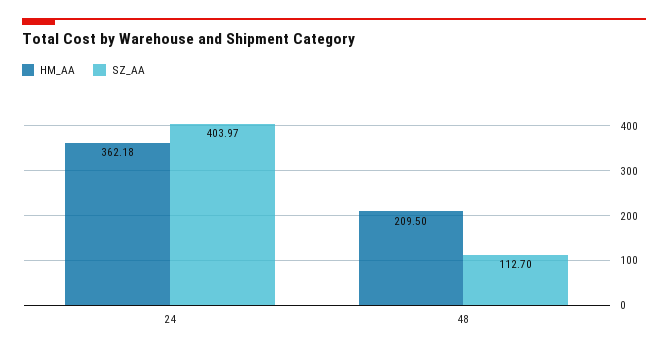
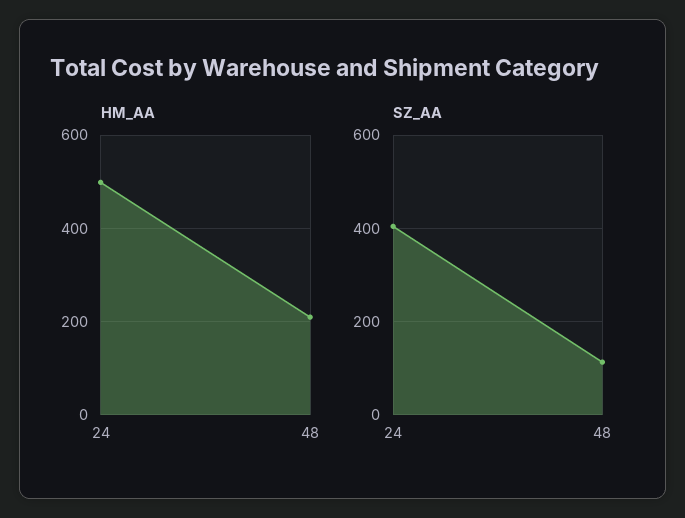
HM_AA, 24: 362.18 -> 500

